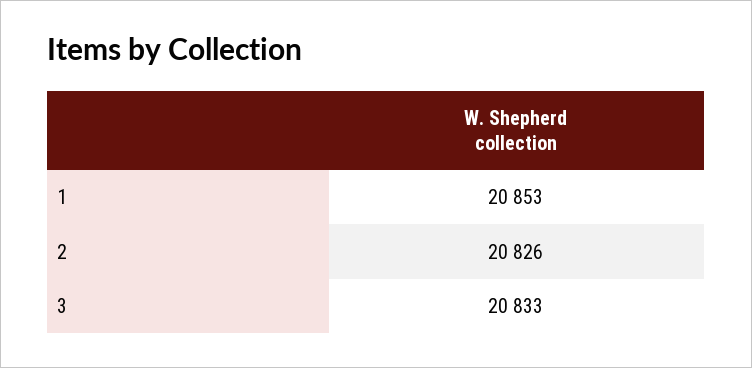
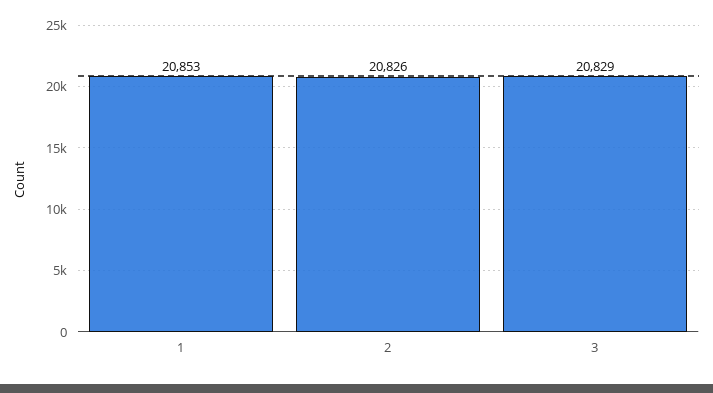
3: 20833 -> 20829

